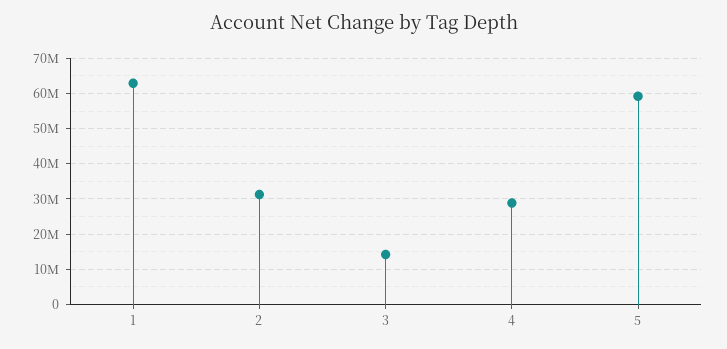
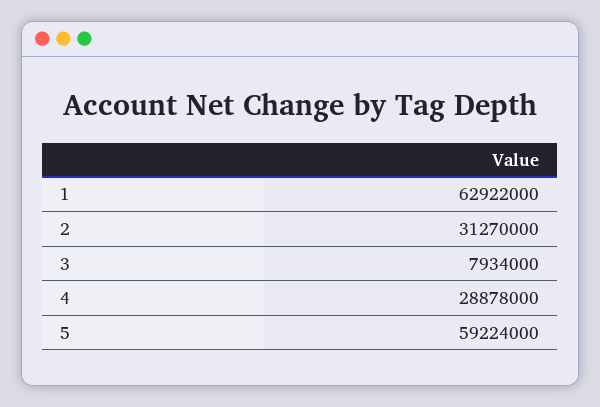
3: 14000000 -> 7934000

